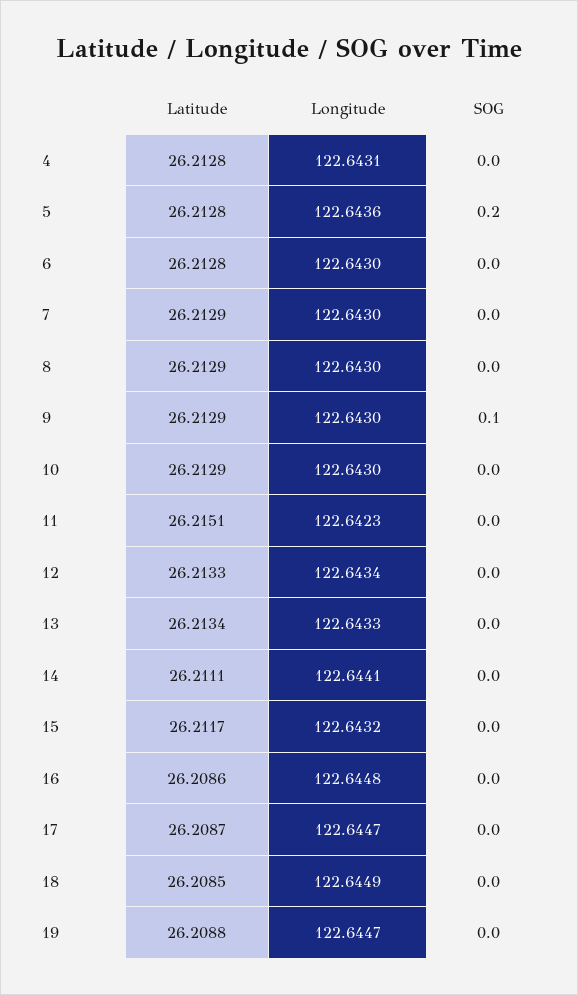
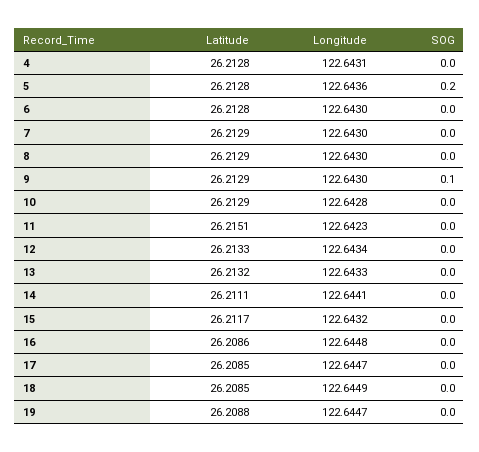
Longitude, 10: 122.643 -> 122.6428
Latitude, 13: 26.2134 -> 26.2132
Latitude, 17: 26.2087 -> 26.2085

